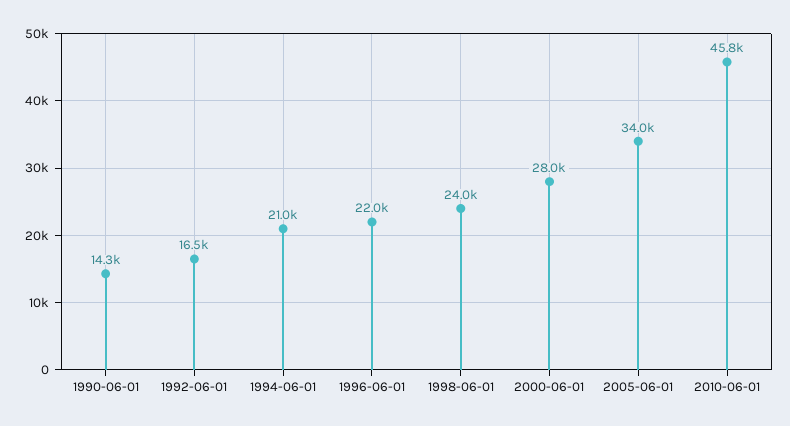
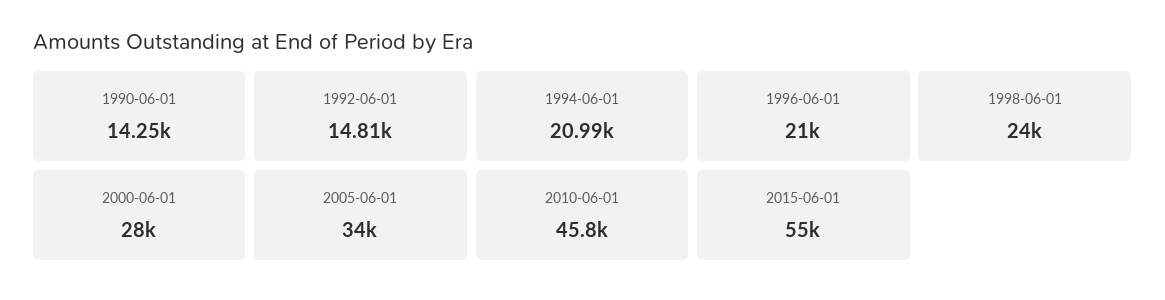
1992-06-01: 16500 -> 14810
1996-06-01: 22000 -> 21000
2015-06-01: none -> 55000

